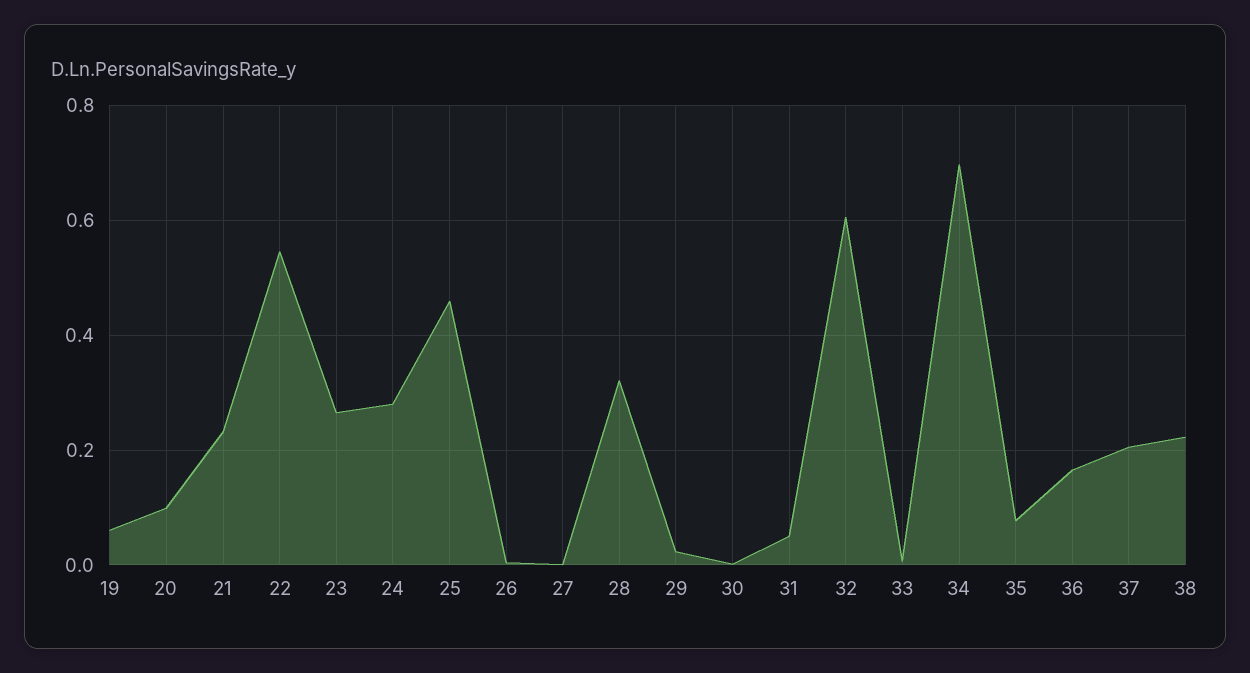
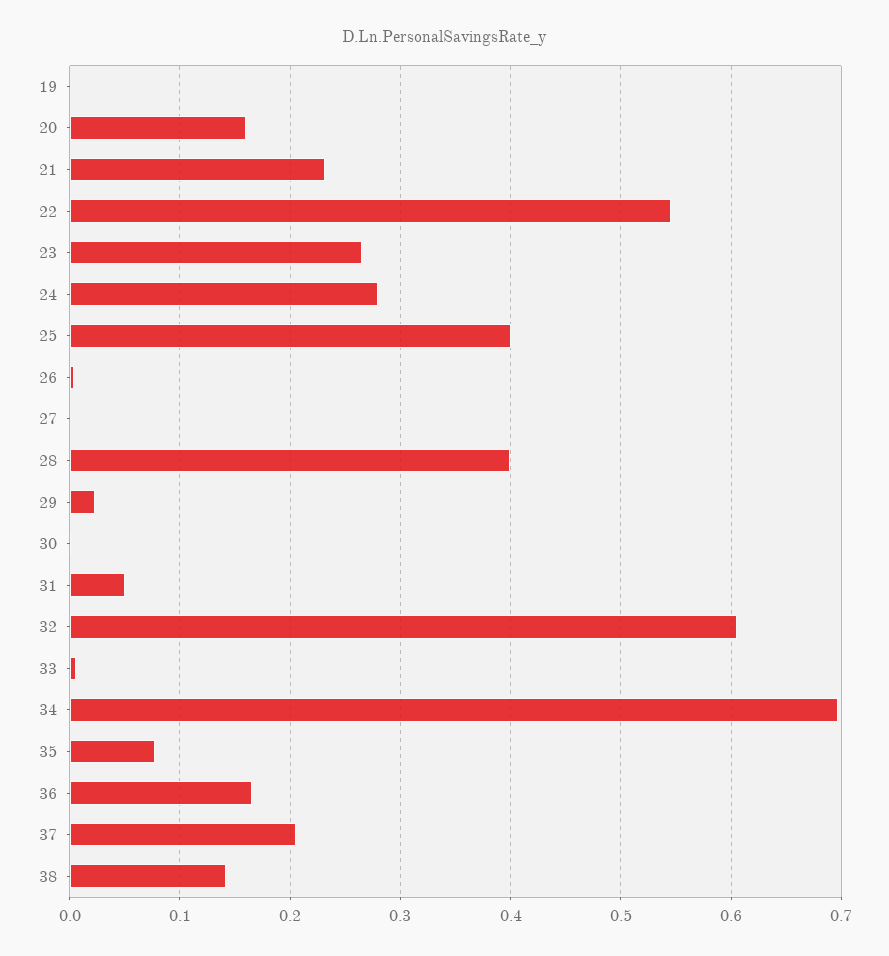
19: 0.06 -> 0
20: 0.1 -> 0.16
25: 0.46 -> 0.4
28: 0.32 -> 0.4
38: 0.22 -> 0.14

